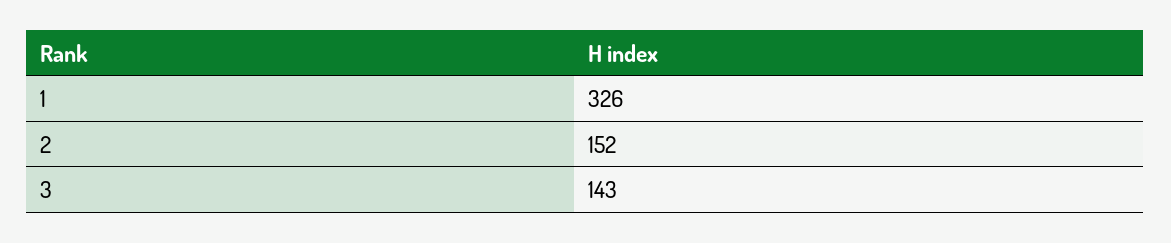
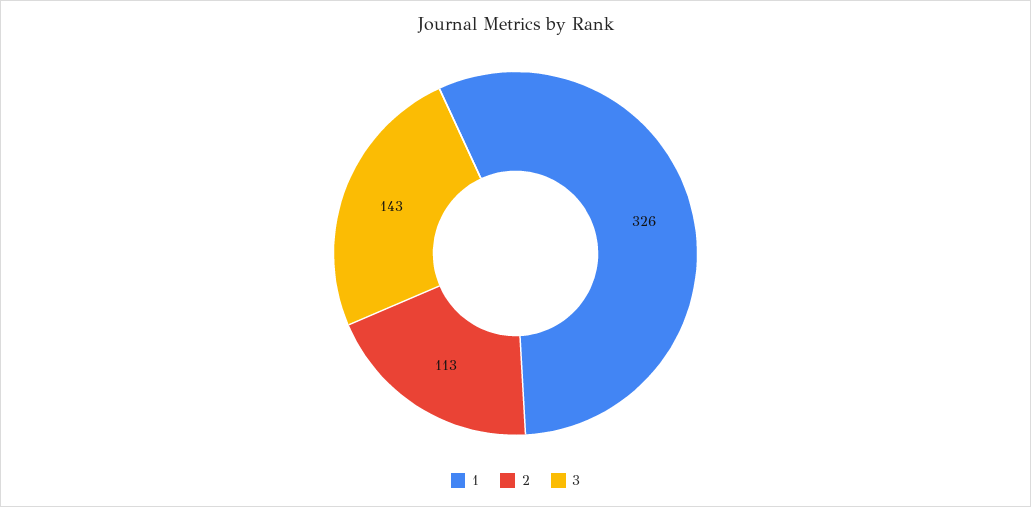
2: 152 -> 113

